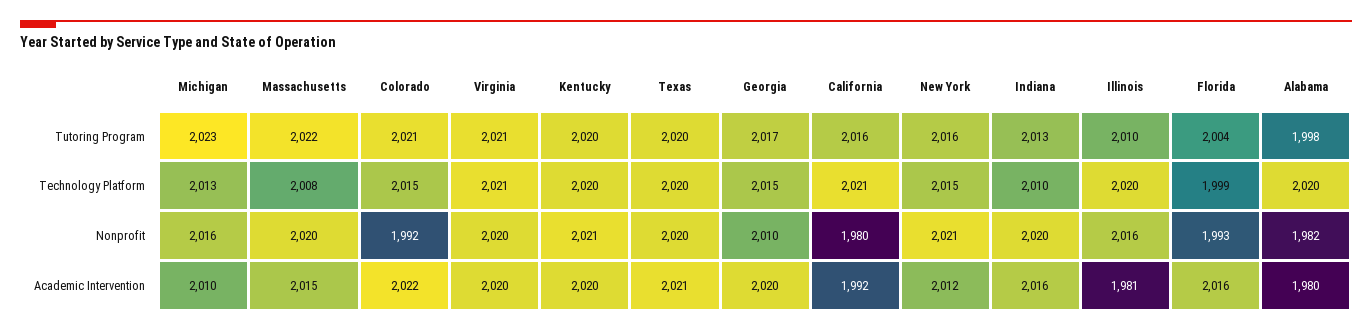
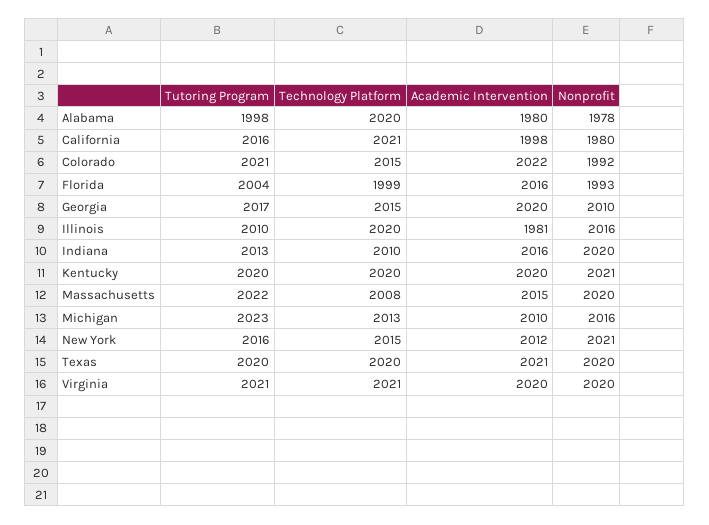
Alabama, Nonprofit: 1982 -> 1978
California, Academic Intervention: 1992 -> 1998

